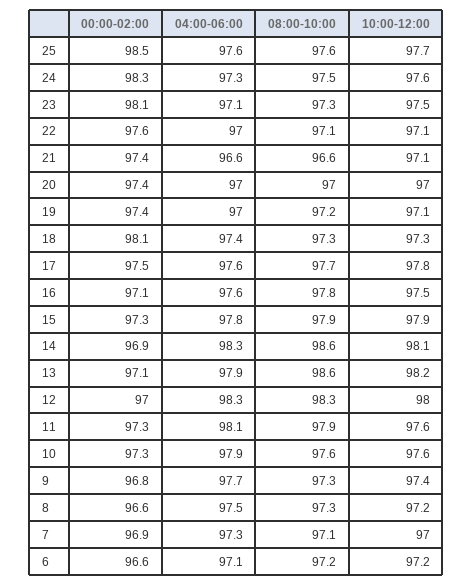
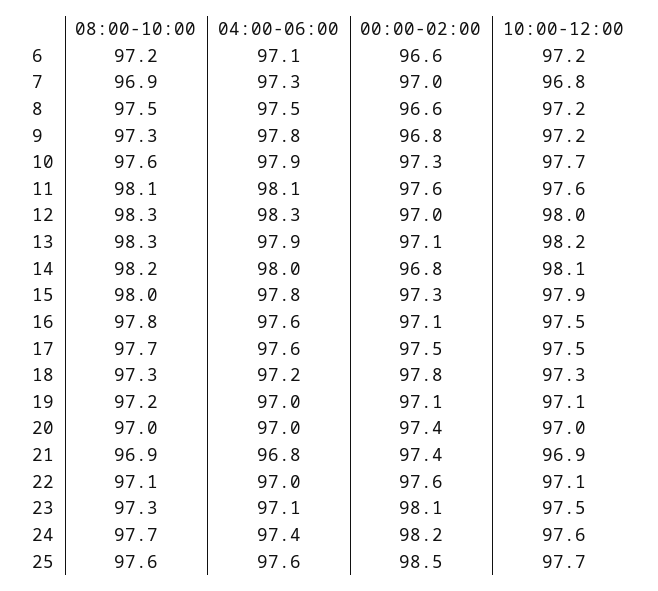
00:00-02:00, 24: 98.3 -> 98.2
04:00-06:00, 24: 97.3 -> 97.4
08:00-10:00, 24: 97.5 -> 97.7
04:00-06:00, 21: 96.6 -> 96.8
08:00-10:00, 21: 96.6 -> 96.9
10:00-12:00, 21: 97.1 -> 96.9
00:00-02:00, 19: 97.4 -> 97.1
00:00-02:00, 18: 98.1 -> 97.8
04:00-06:00, 18: 97.4 -> 97.2
10:00-12:00, 17: 97.8 -> 97.5
08:00-10:00, 15: 97.9 -> 98
00:00-02:00, 14: 96.9 -> 96.8
04:00-06:00, 14: 98.3 -> 98
08:00-10:00, 14: 98.6 -> 98.2
08:00-10:00, 13: 98.6 -> 98.3
00:00-02:00, 11: 97.3 -> 97.6
08:00-10:00, 11: 97.9 -> 98.1
10:00-12:00, 10: 97.6 -> 97.7
04:00-06:00, 9: 97.7 -> 97.8
10:00-12:00, 9: 97.4 -> 97.2
08:00-10:00, 8: 97.3 -> 97.5
00:00-02:00, 7: 96.9 -> 97
08:00-10:00, 7: 97.1 -> 96.9
10:00-12:00, 7: 97 -> 96.8

